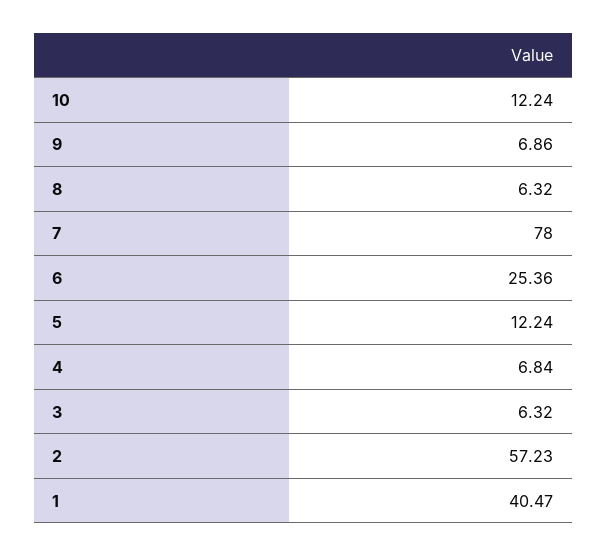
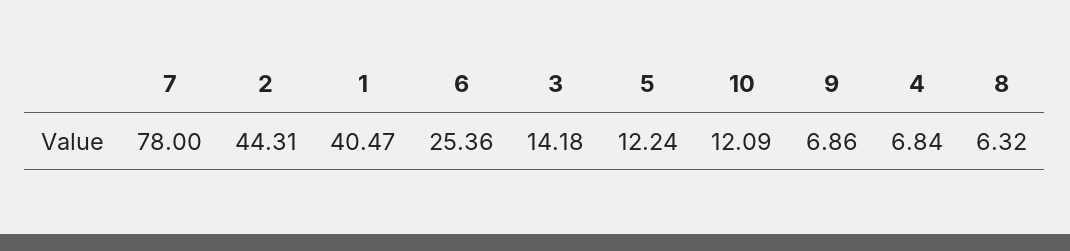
10: 12.24 -> 12.09
3: 6.32 -> 14.18
2: 57.23 -> 44.31

